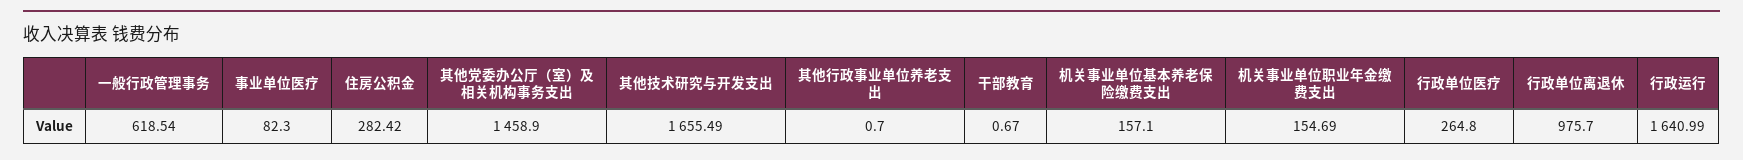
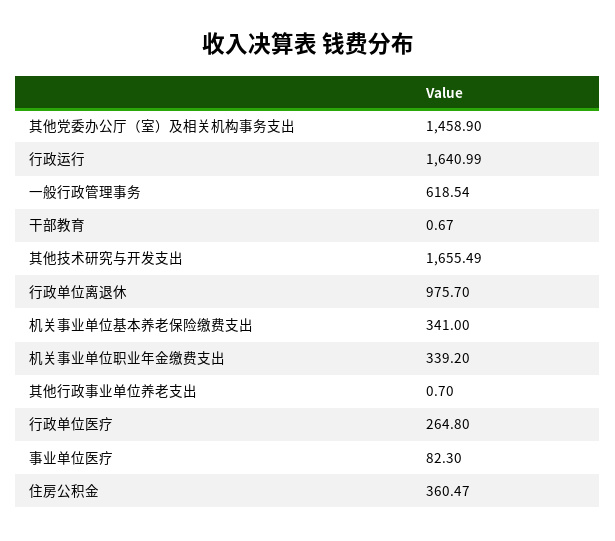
住房公积金: 282.42 -> 360.47
机关事业单位基本养老保险缴费支出: 157.1 -> 341
机关事业单位职业年金缴费支出: 154.69 -> 339.2

